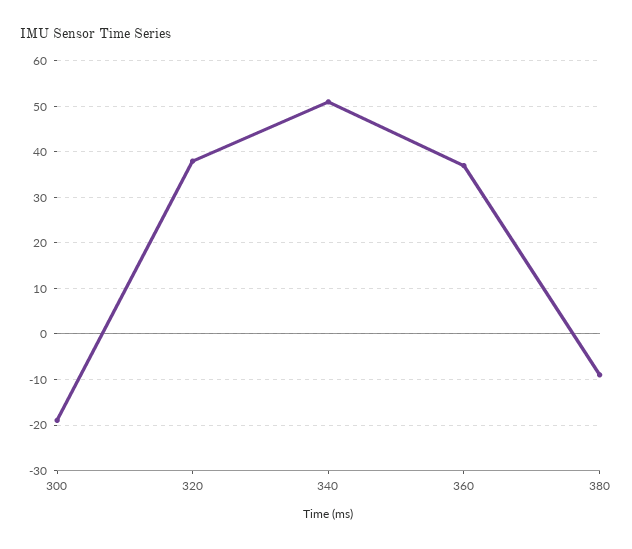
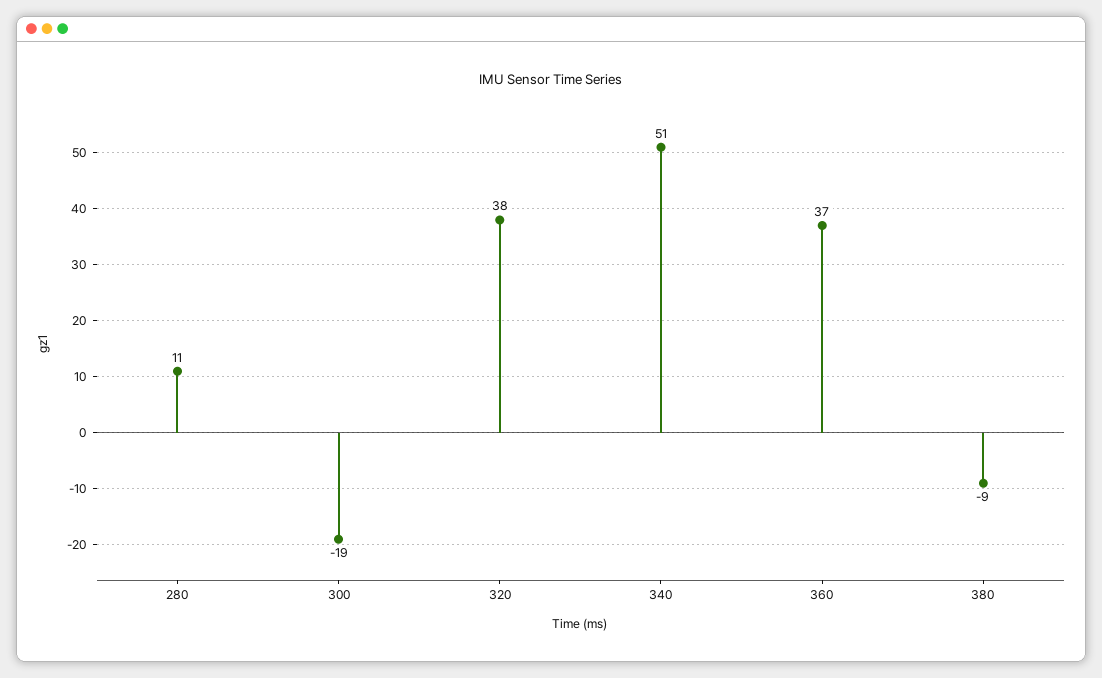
280: none -> 11

